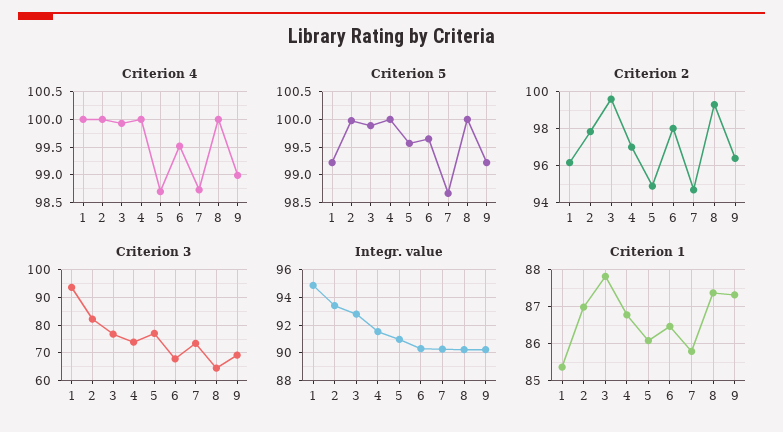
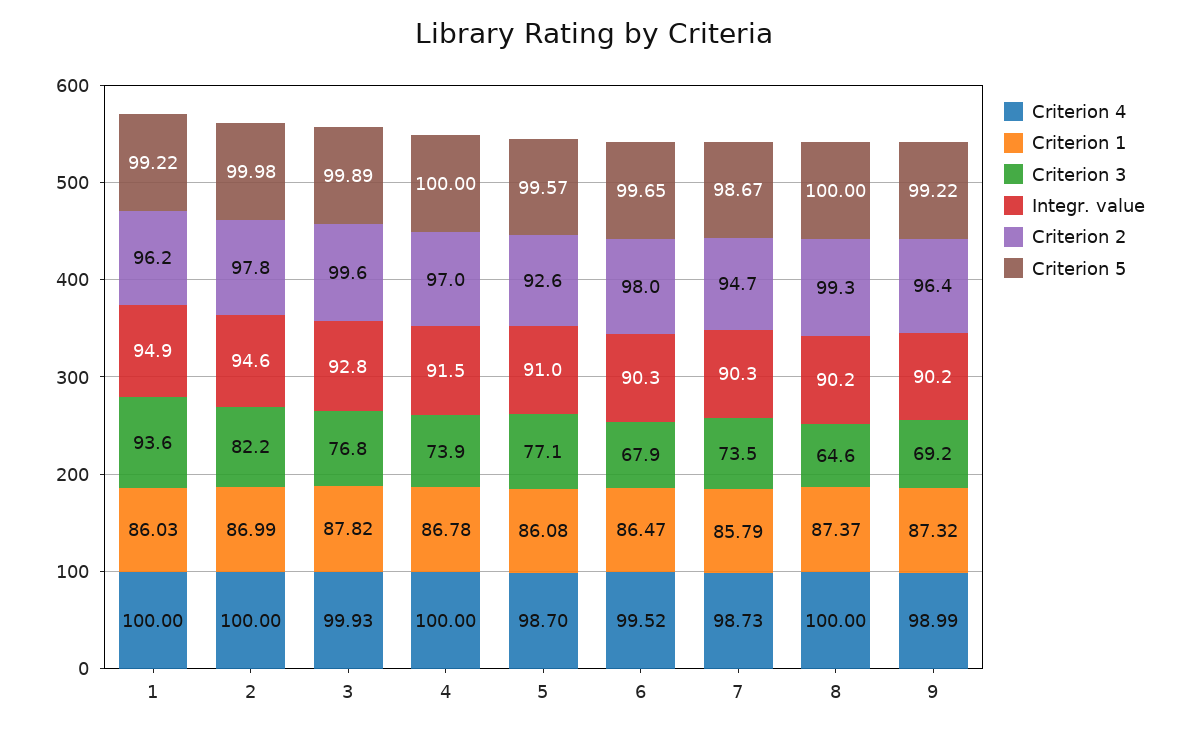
Criterion 2, 5: 95 -> 92.6
Integr. value, 2: 93.5 -> 94.6
Criterion 1, 1: 85.4 -> 86.03

